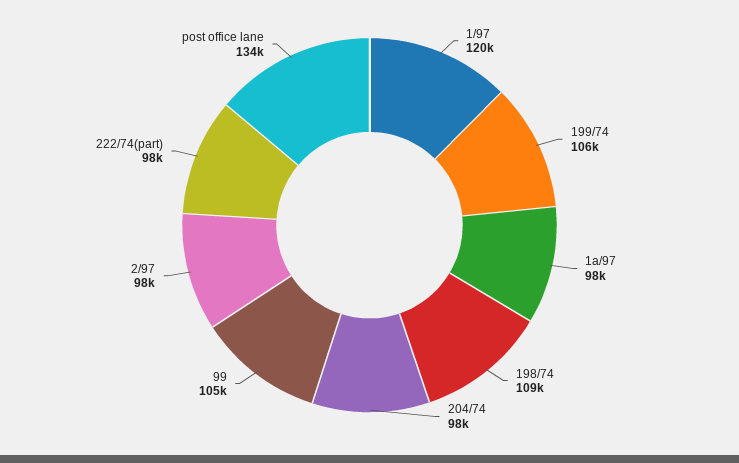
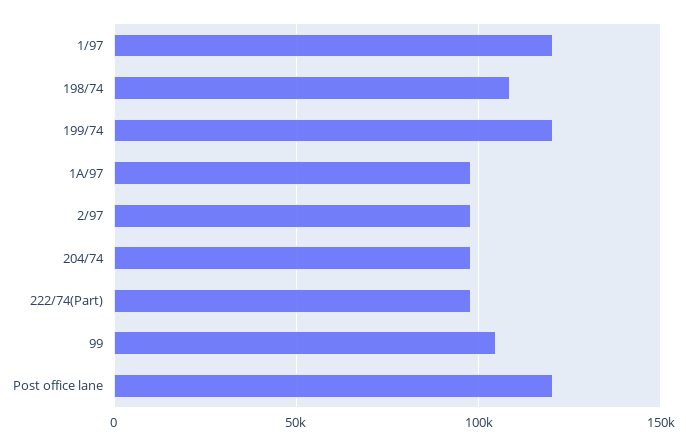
199/74: 106000 -> 120000
post office lane: 134000 -> 120000

